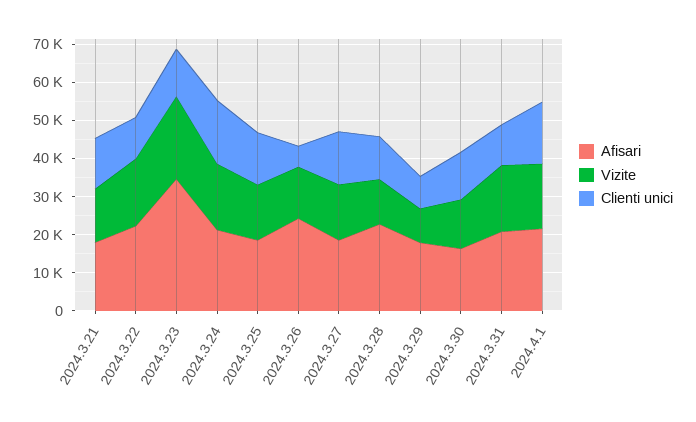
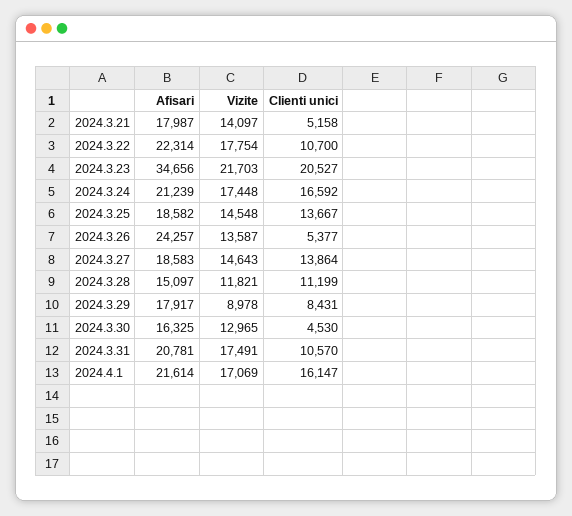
Clienti unici, 2024.3.21: 12500 -> 5158
Clienti unici, 2024.3.23: 12500 -> 20527
Afisari, 2024.3.28: 22500 -> 15097
Clienti unici, 2024.3.30: 12500 -> 4530

